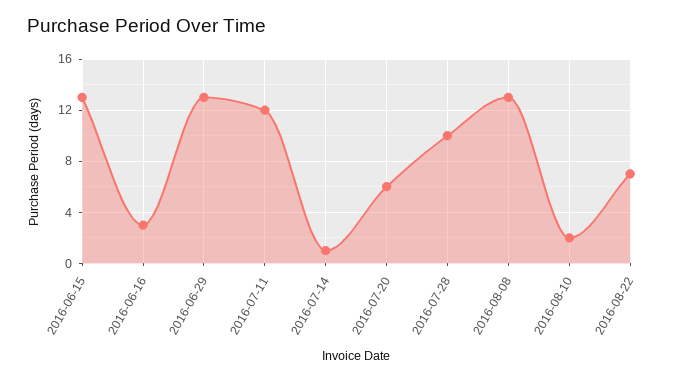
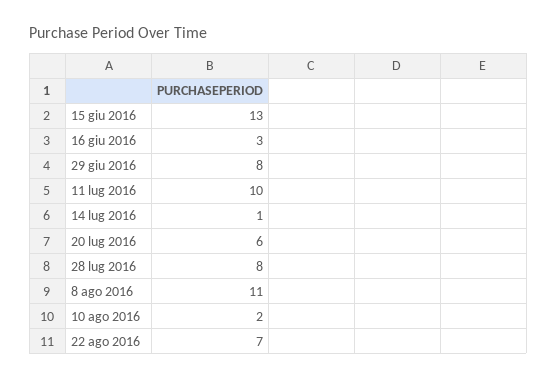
2016-06-29: 13 -> 8
2016-07-11: 12 -> 10
2016-07-28: 10 -> 8
2016-08-08: 13 -> 11

